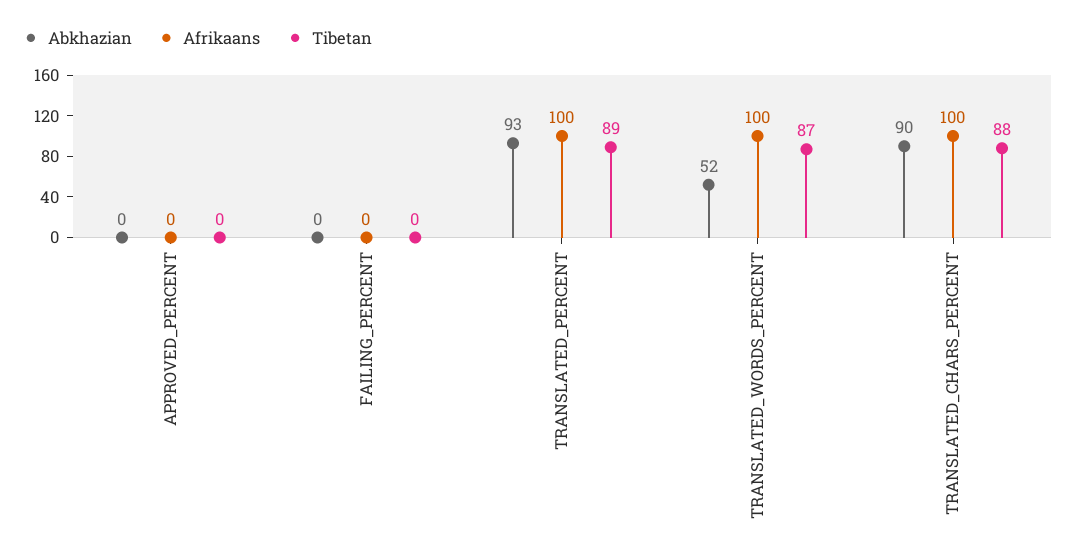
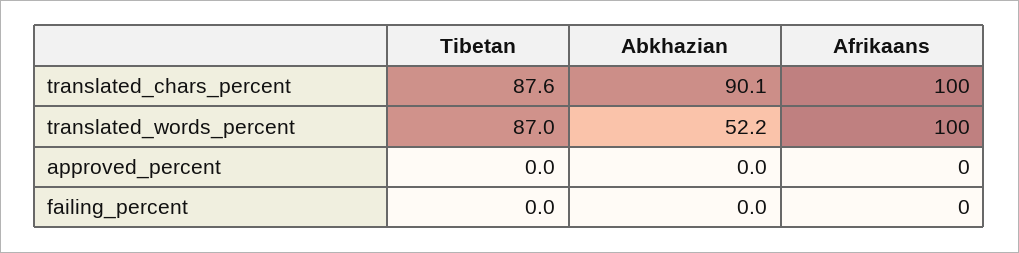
Abkhazian, TRANSLATED_PERCENT: 93 -> none
Afrikaans, TRANSLATED_PERCENT: 100 -> none
Tibetan, TRANSLATED_PERCENT: 89 -> none

